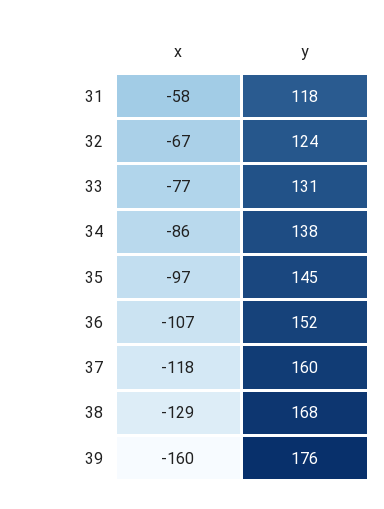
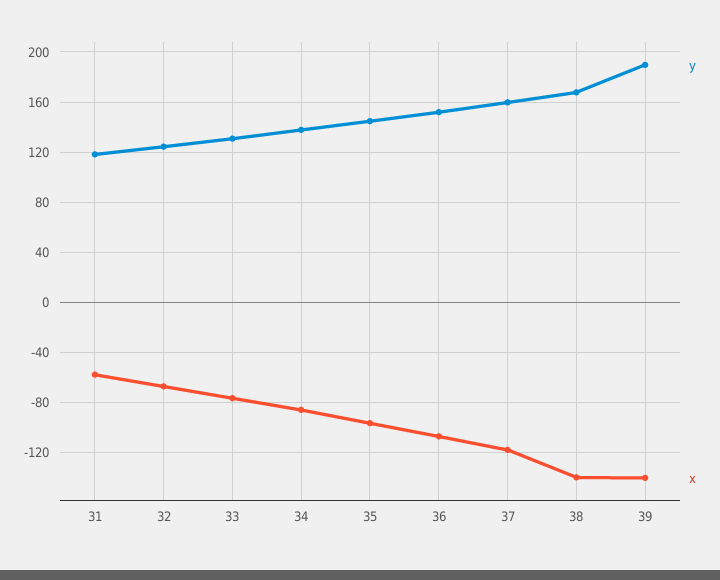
x, 38: -129 -> -140
x, 39: -160 -> -140
y, 39: 176 -> 190

